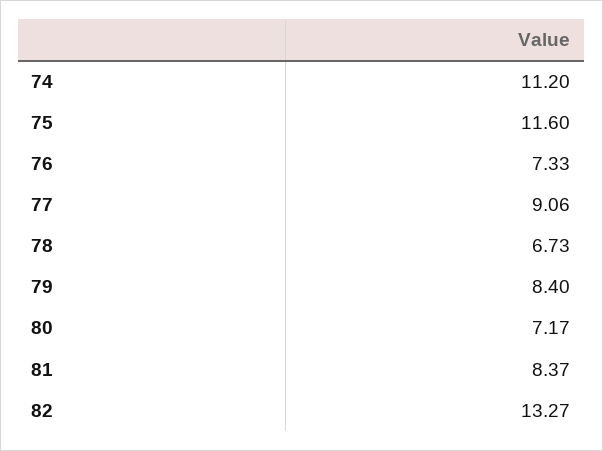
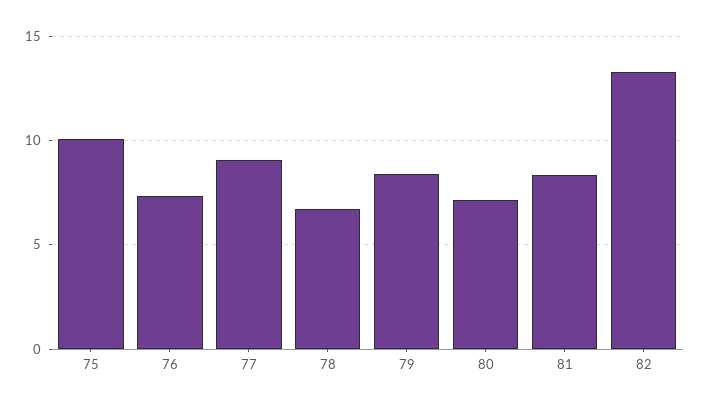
74: 11.2 -> none
75: 11.6 -> 10

